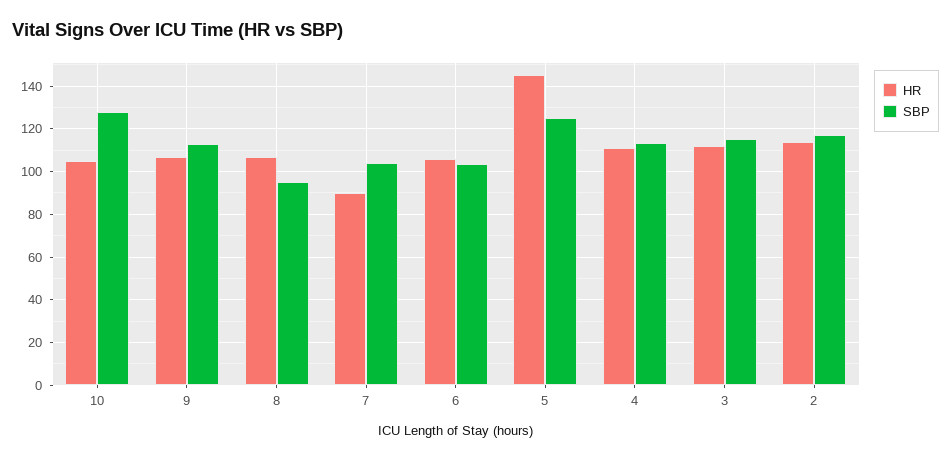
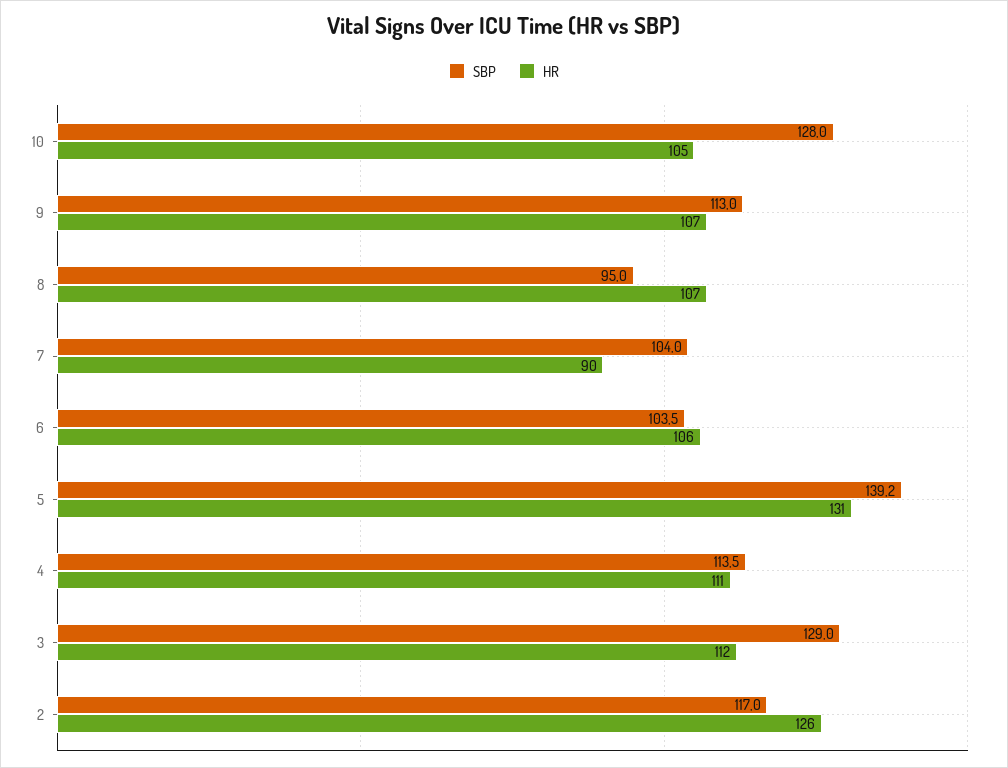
HR, 5: 145 -> 131
SBP, 5: 125 -> 139.2
SBP, 3: 115 -> 129
HR, 2: 115 -> 126

